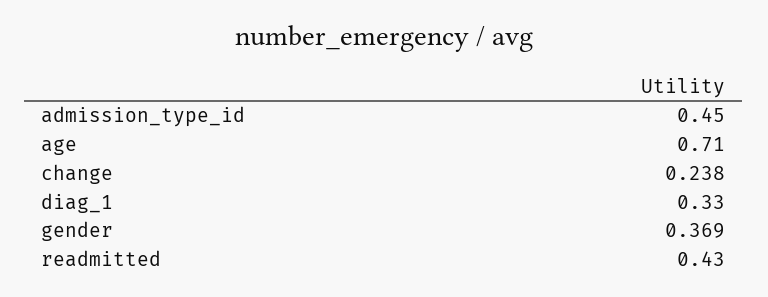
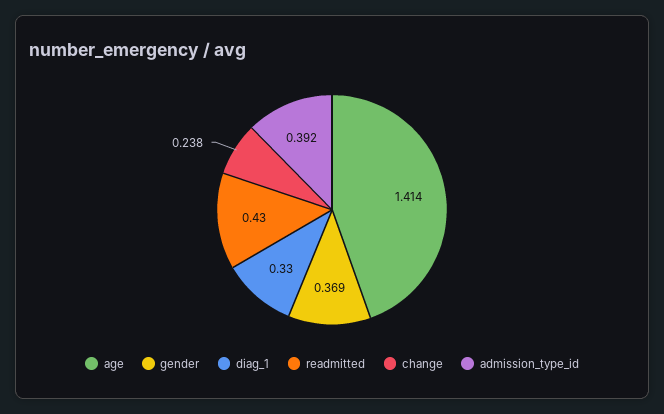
admission_type_id: 0.45 -> 0.392
age: 0.71 -> 1.414

